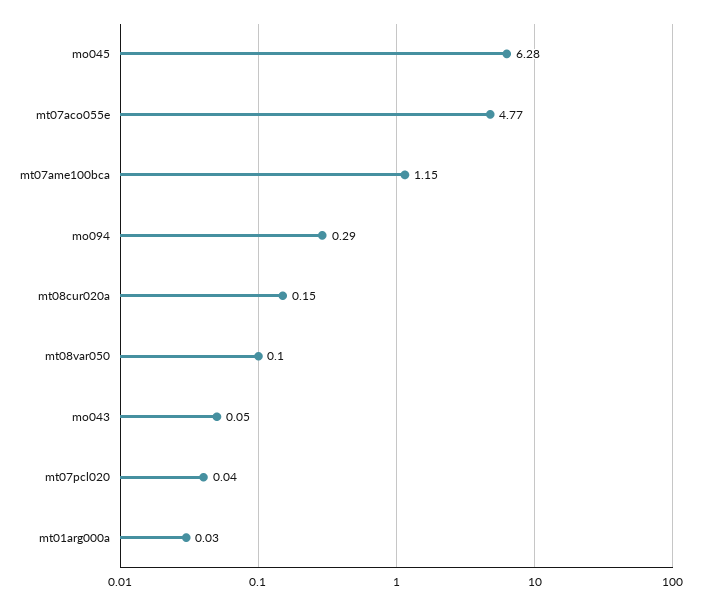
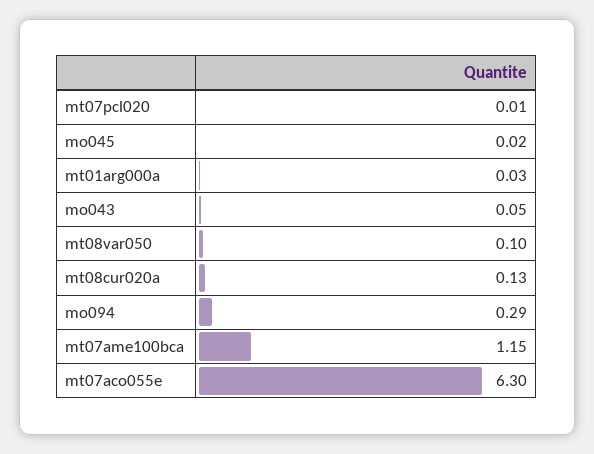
mo045: 6.28 -> 0.02
mt07aco055e: 4.77 -> 6.3
mt08cur020a: 0.15 -> 0.13
mt07pcl020: 0.04 -> 0.01

